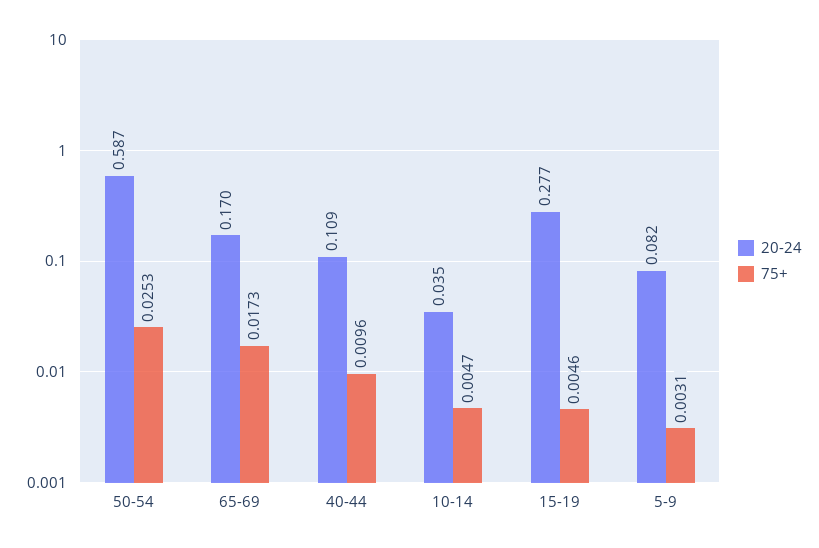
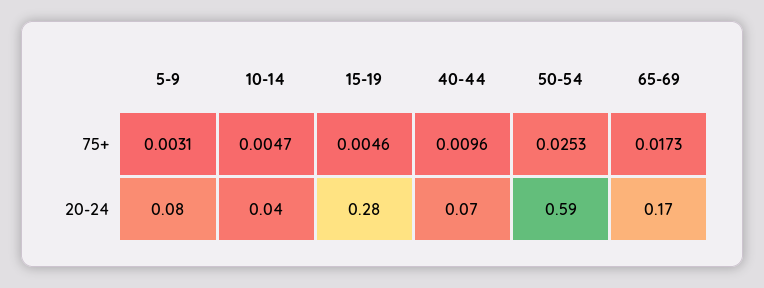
20-24, 40-44: 0.109 -> 0.07

